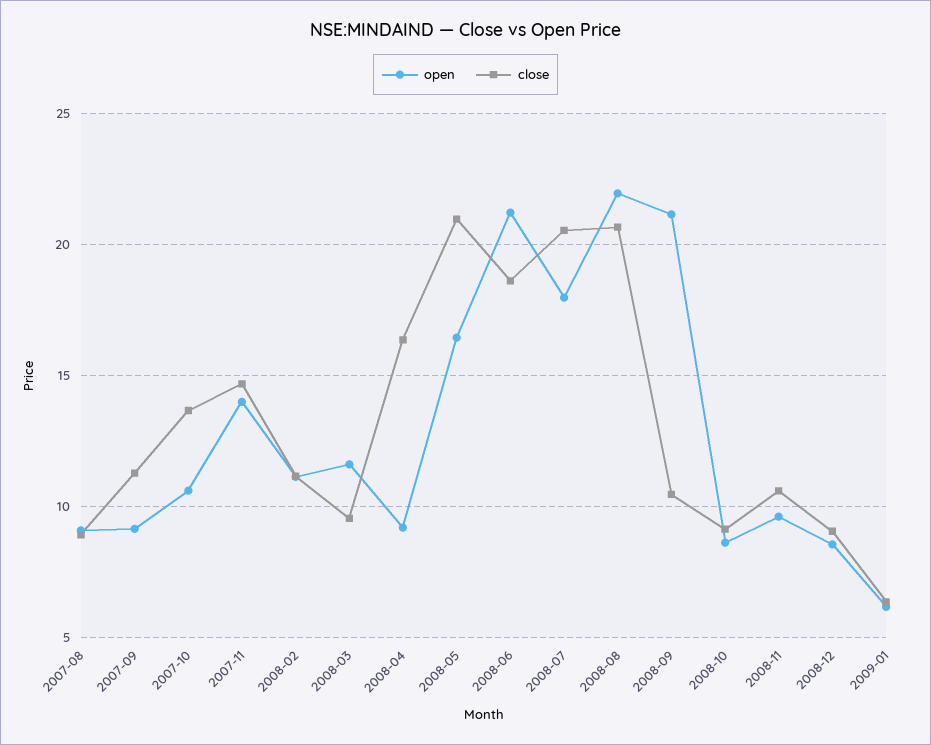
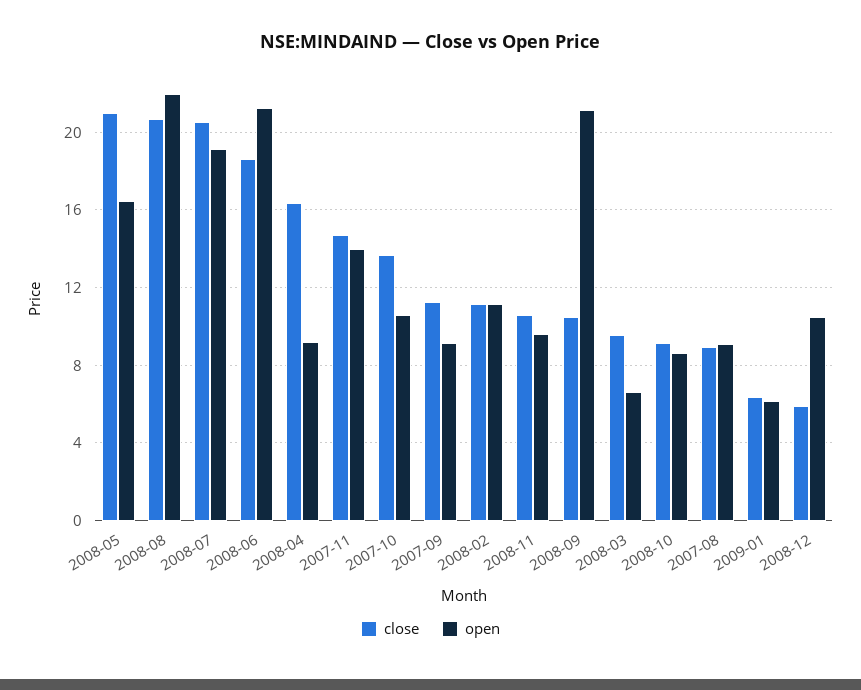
open, 2008-03: 11.5 -> 6.5
open, 2008-07: 18 -> 19
open, 2008-12: 8.5 -> 10.5
close, 2008-12: 9 -> 6

